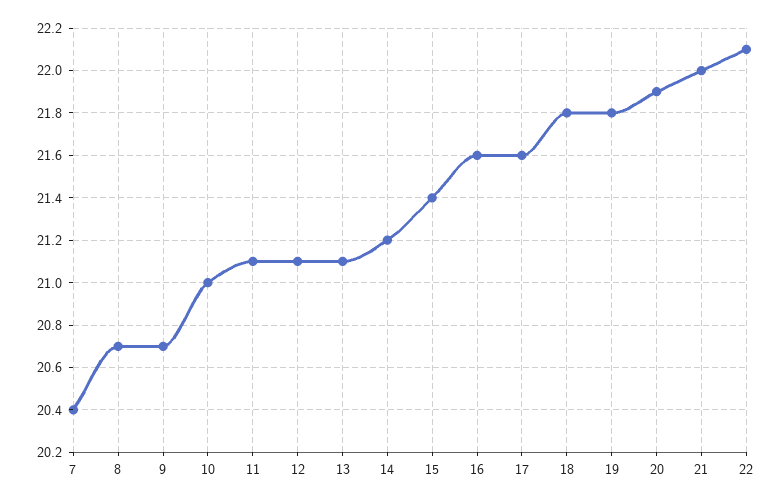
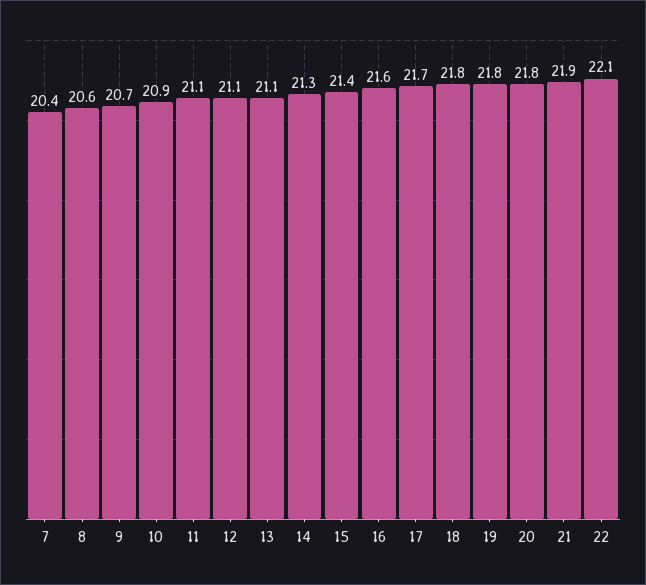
8: 20.7 -> 20.6
10: 21 -> 20.9
14: 21.2 -> 21.3
17: 21.6 -> 21.7
20: 21.9 -> 21.8
21: 22 -> 21.9

